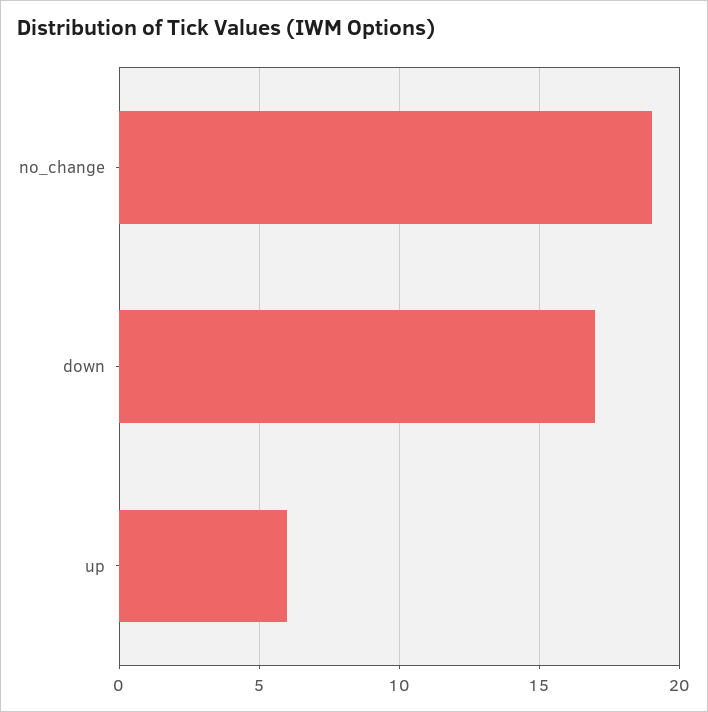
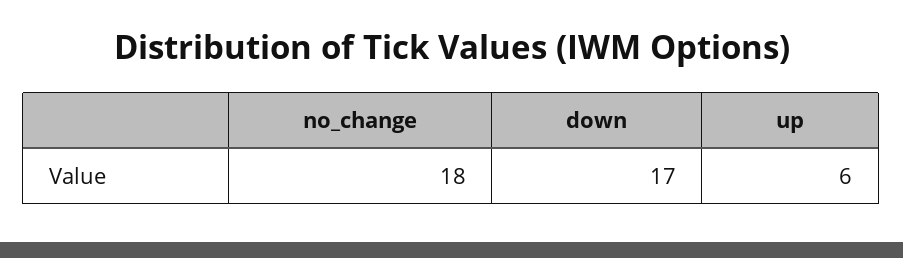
no_change: 19 -> 18

